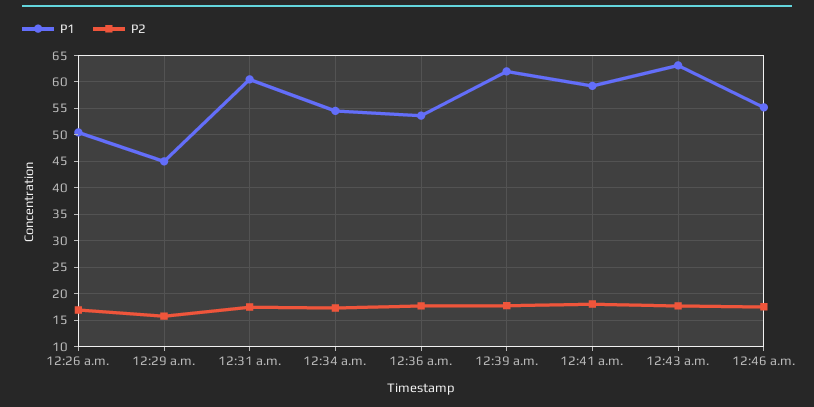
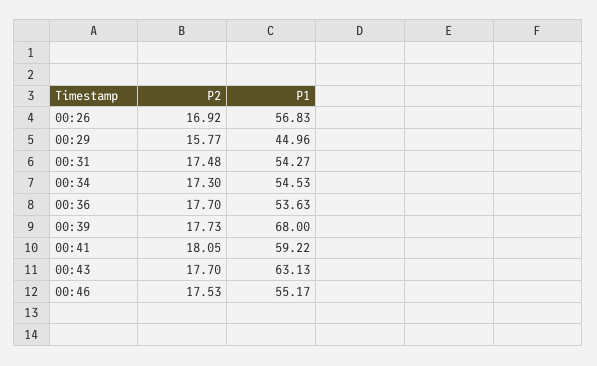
P1, 12:26 a.m.: 50 -> 56.83
P1, 12:31 a.m.: 60 -> 54.27
P1, 12:39 a.m.: 62.5 -> 68

